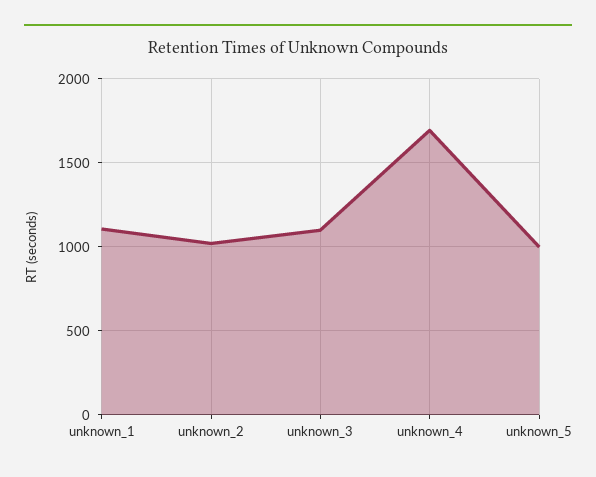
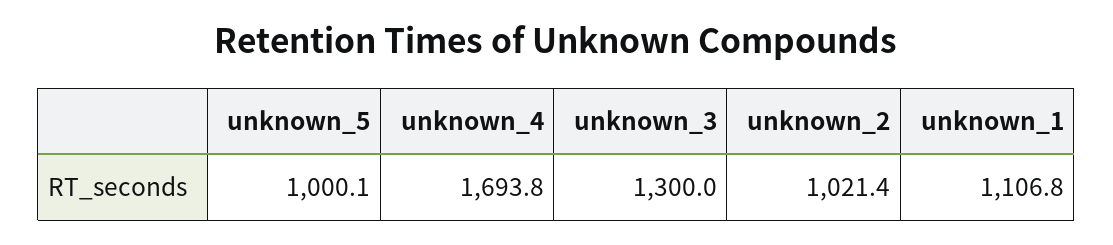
unknown_3: 1100 -> 1300

